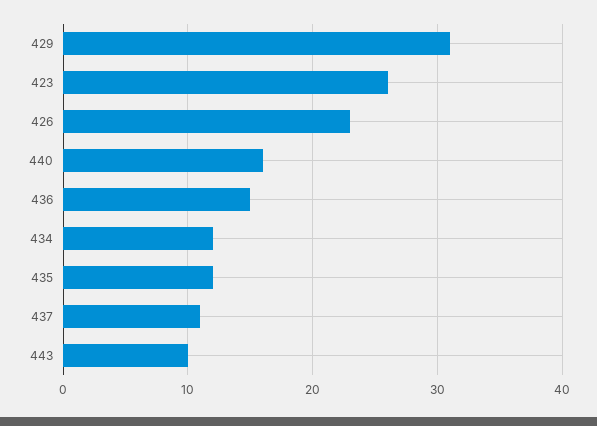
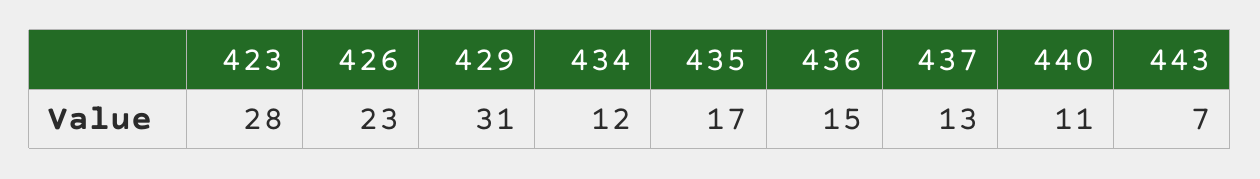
423: 26 -> 28
440: 16 -> 11
435: 12 -> 17
437: 11 -> 13
443: 10 -> 7

